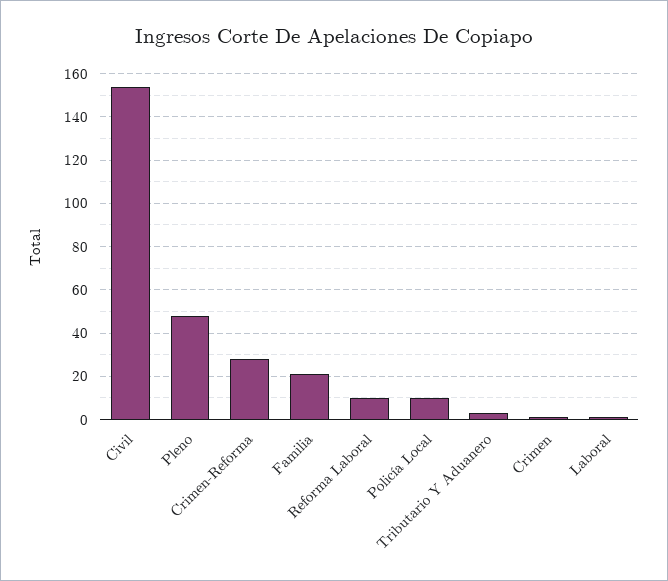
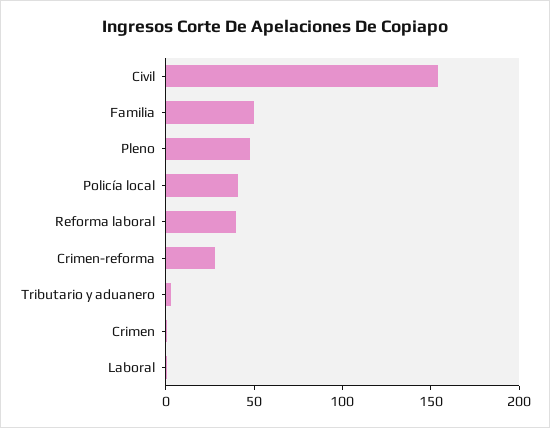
Familia: 20 -> 50
Reforma Laboral: 10 -> 40
Policía Local: 10 -> 40

